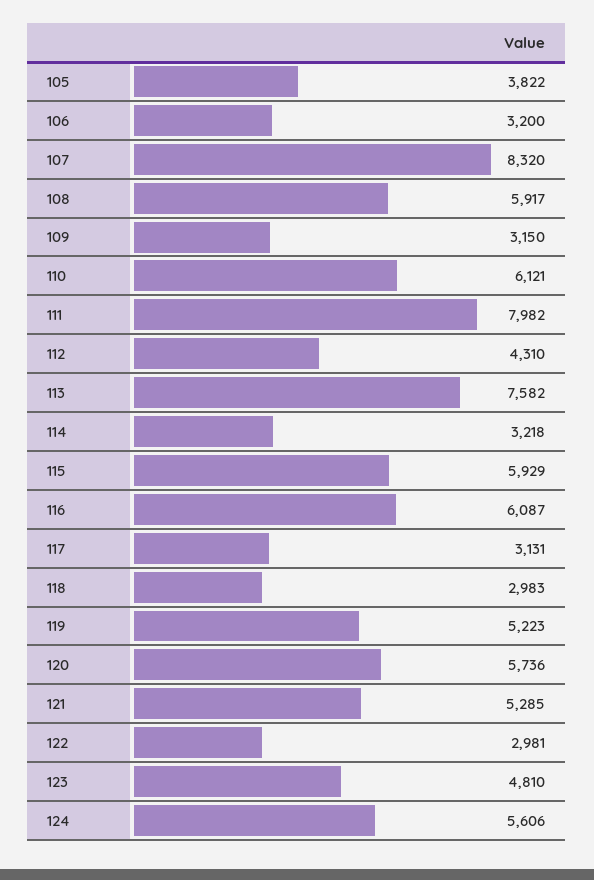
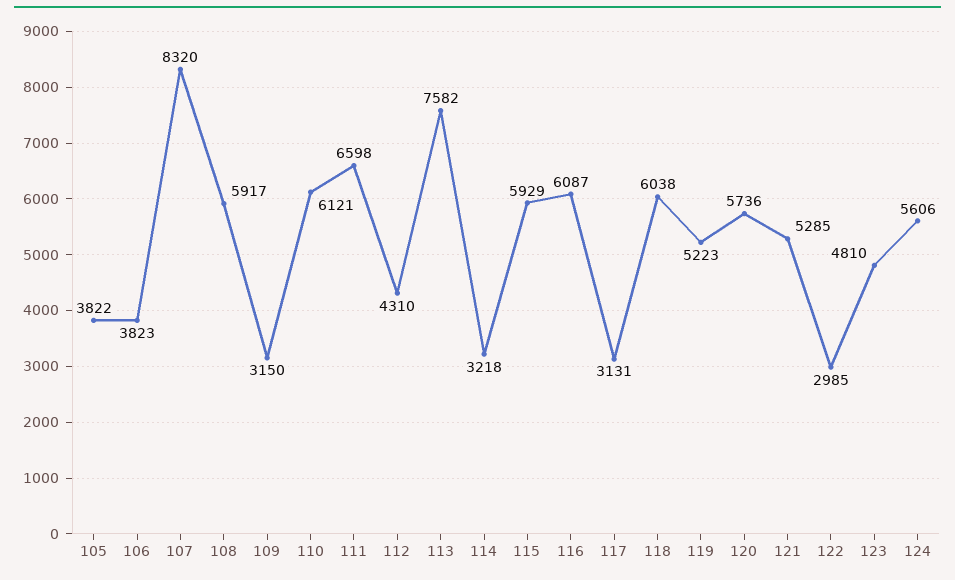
106: 3200 -> 3823
111: 7982 -> 6598
118: 2983 -> 6038
122: 2981 -> 2985

